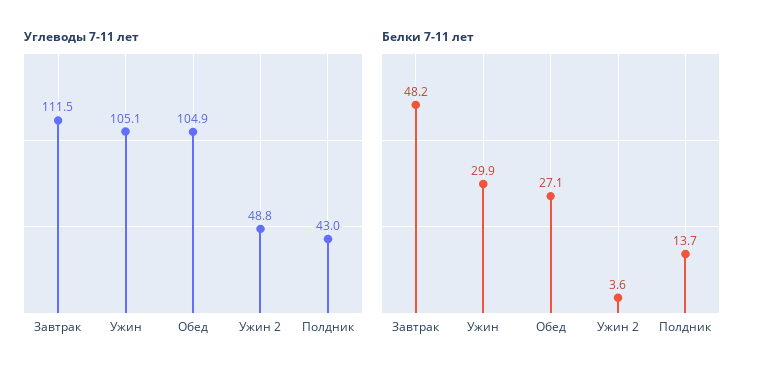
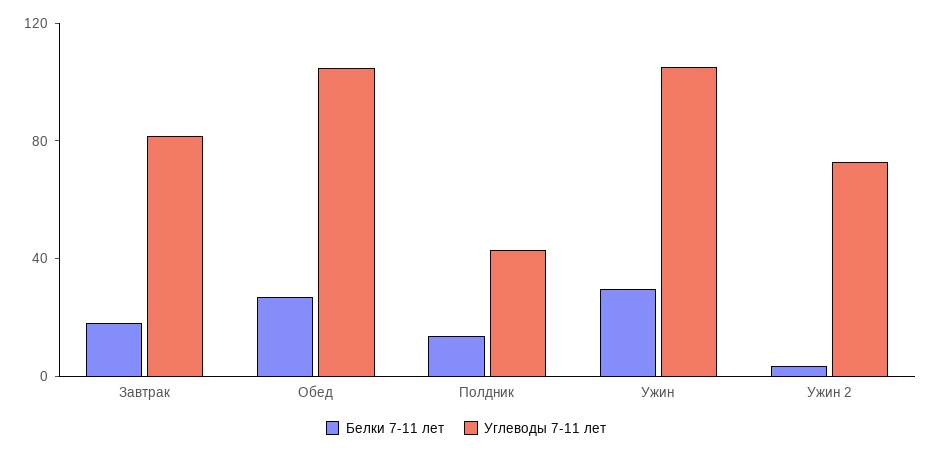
Углеводы 7-11 лет, Завтрак: 111.5 -> 80
Углеводы 7-11 лет, Ужин 2: 48.8 -> 70
Белки 7-11 лет, Завтрак: 48.2 -> 20

